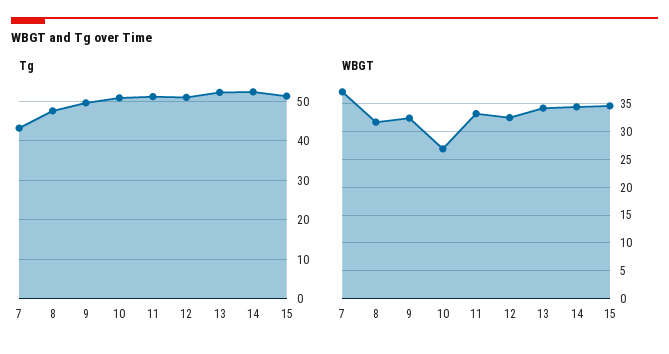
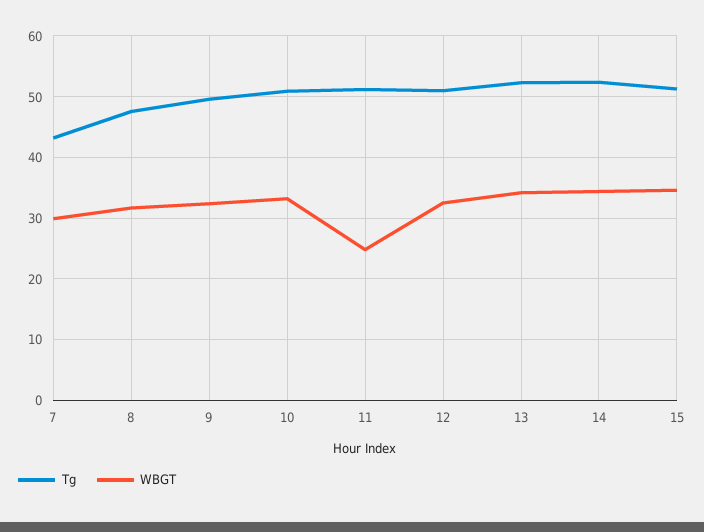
WBGT, 7: 37.5 -> 30
WBGT, 10: 27.5 -> 33
WBGT, 11: 32.5 -> 25

